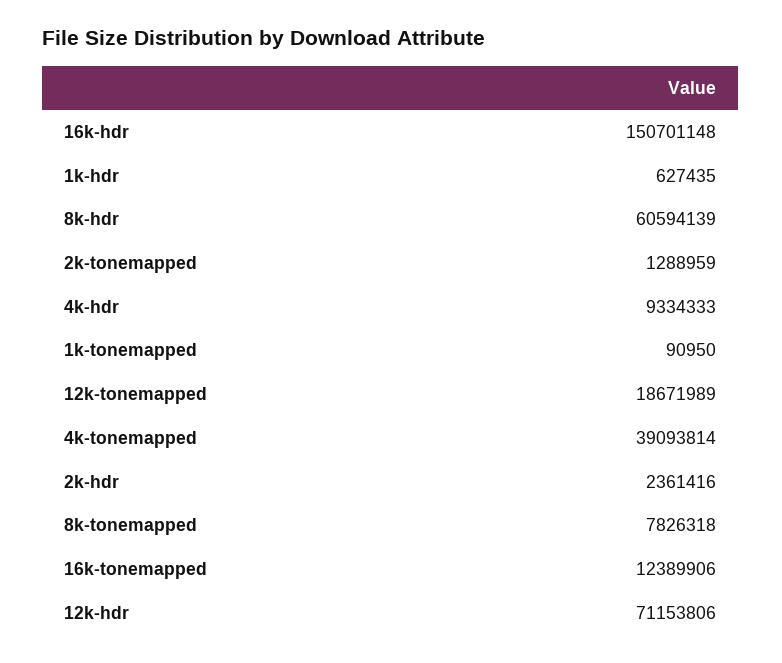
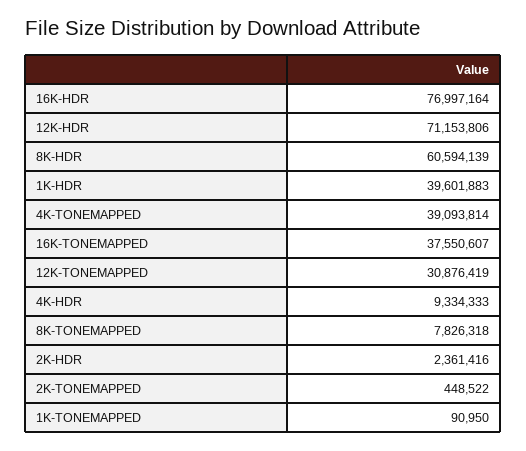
16k-hdr: 150701148 -> 76997164
1k-hdr: 627435 -> 39601883
2k-tonemapped: 1288959 -> 448522
12k-tonemapped: 18671989 -> 30876419
16k-tonemapped: 12389906 -> 37550607

